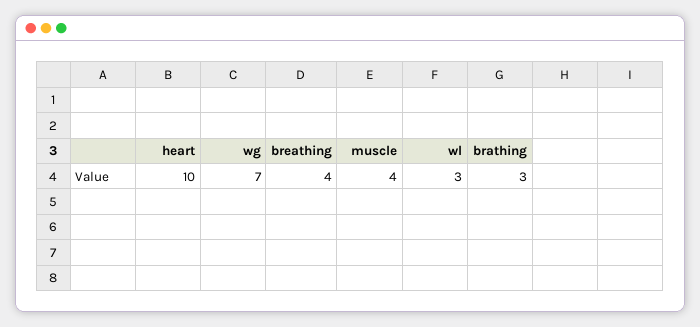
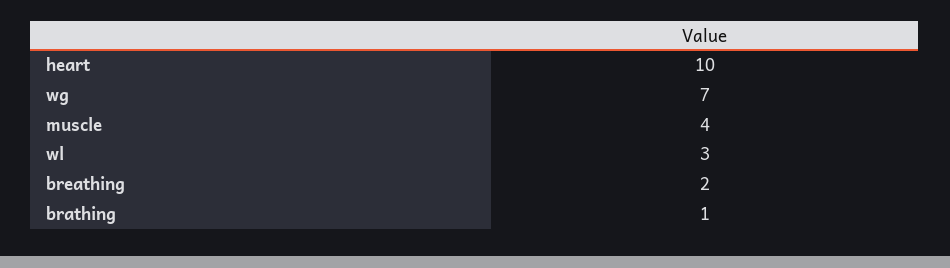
breathing: 4 -> 2
brathing: 3 -> 1

